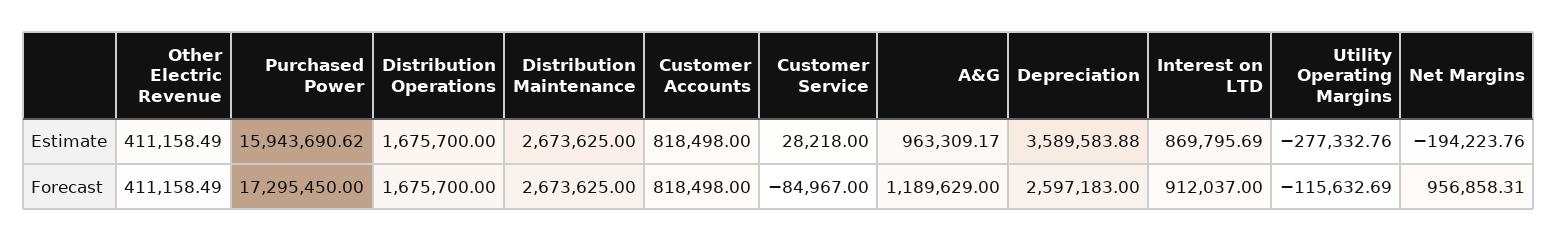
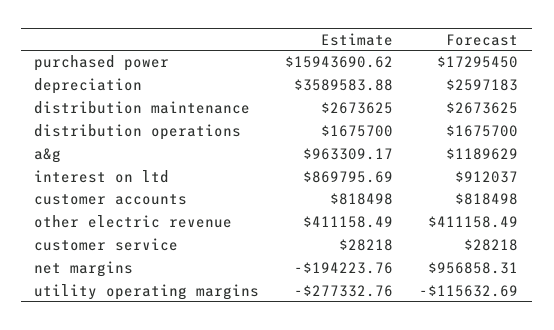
Customer Service, Forecast: -84967 -> 28218

